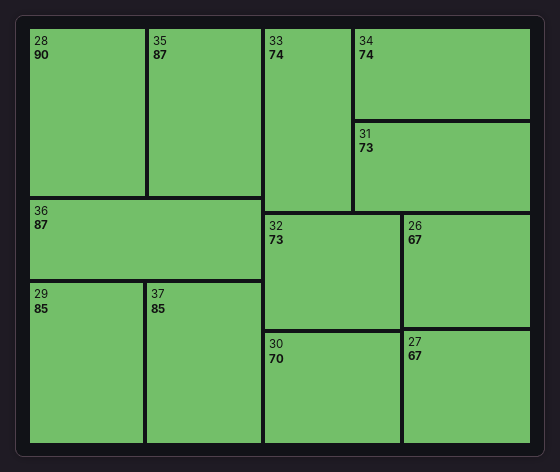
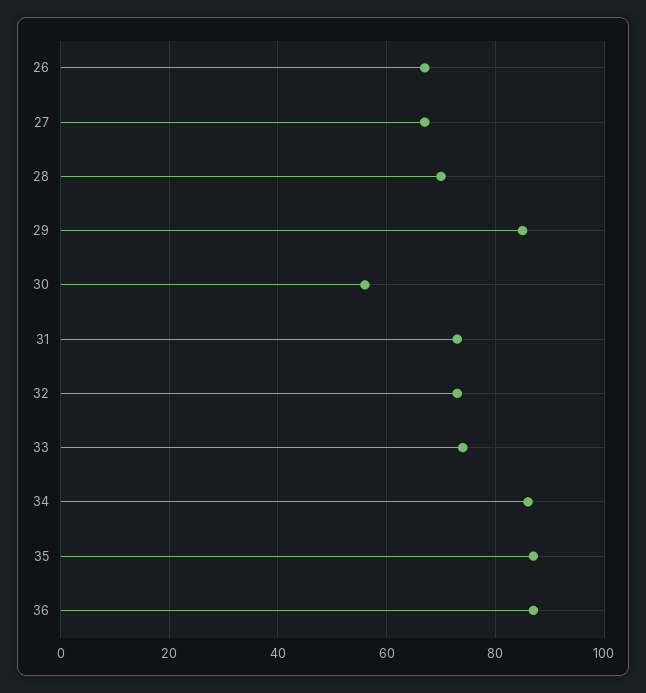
28: 90 -> 70
37: 85 -> none
34: 74 -> 85
30: 70 -> 55

